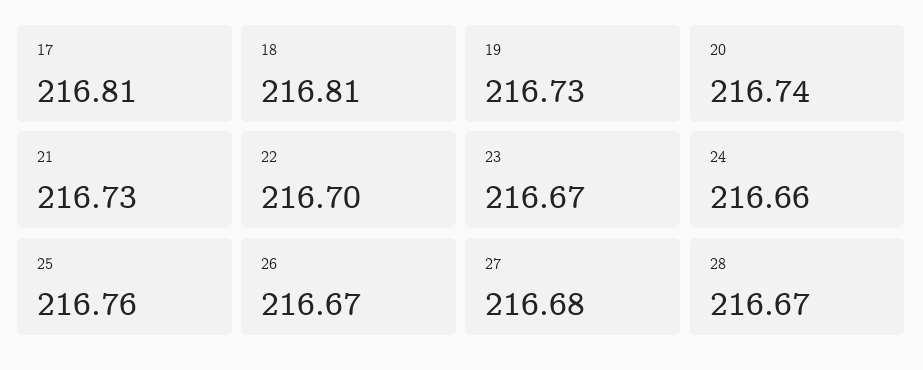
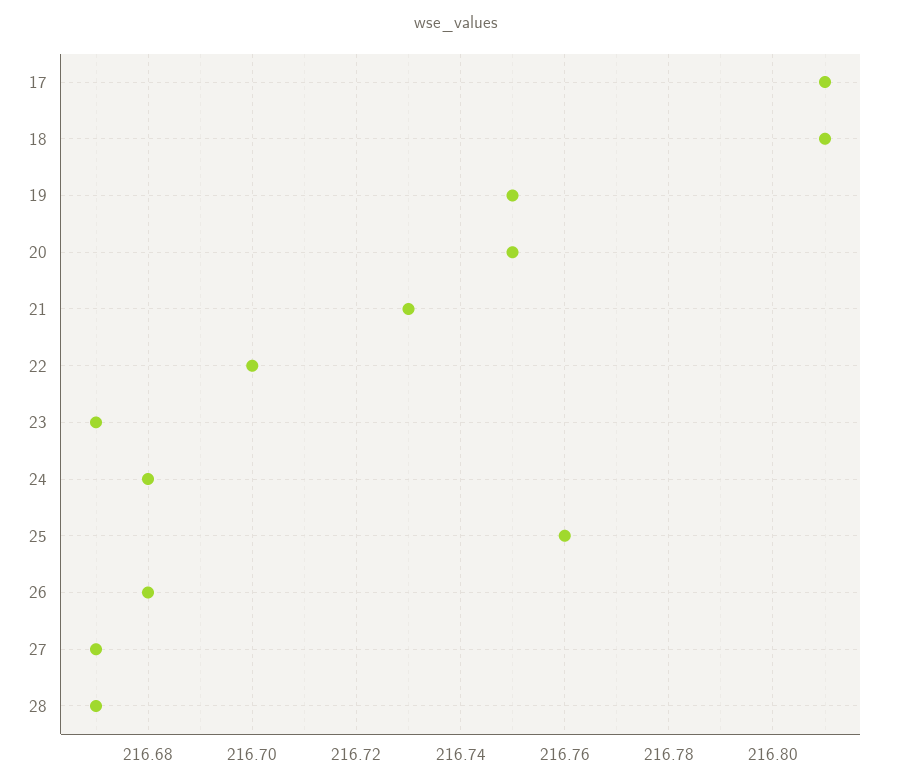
19: 216.73 -> 216.75
20: 216.74 -> 216.75
24: 216.66 -> 216.68
26: 216.67 -> 216.68
27: 216.68 -> 216.67

